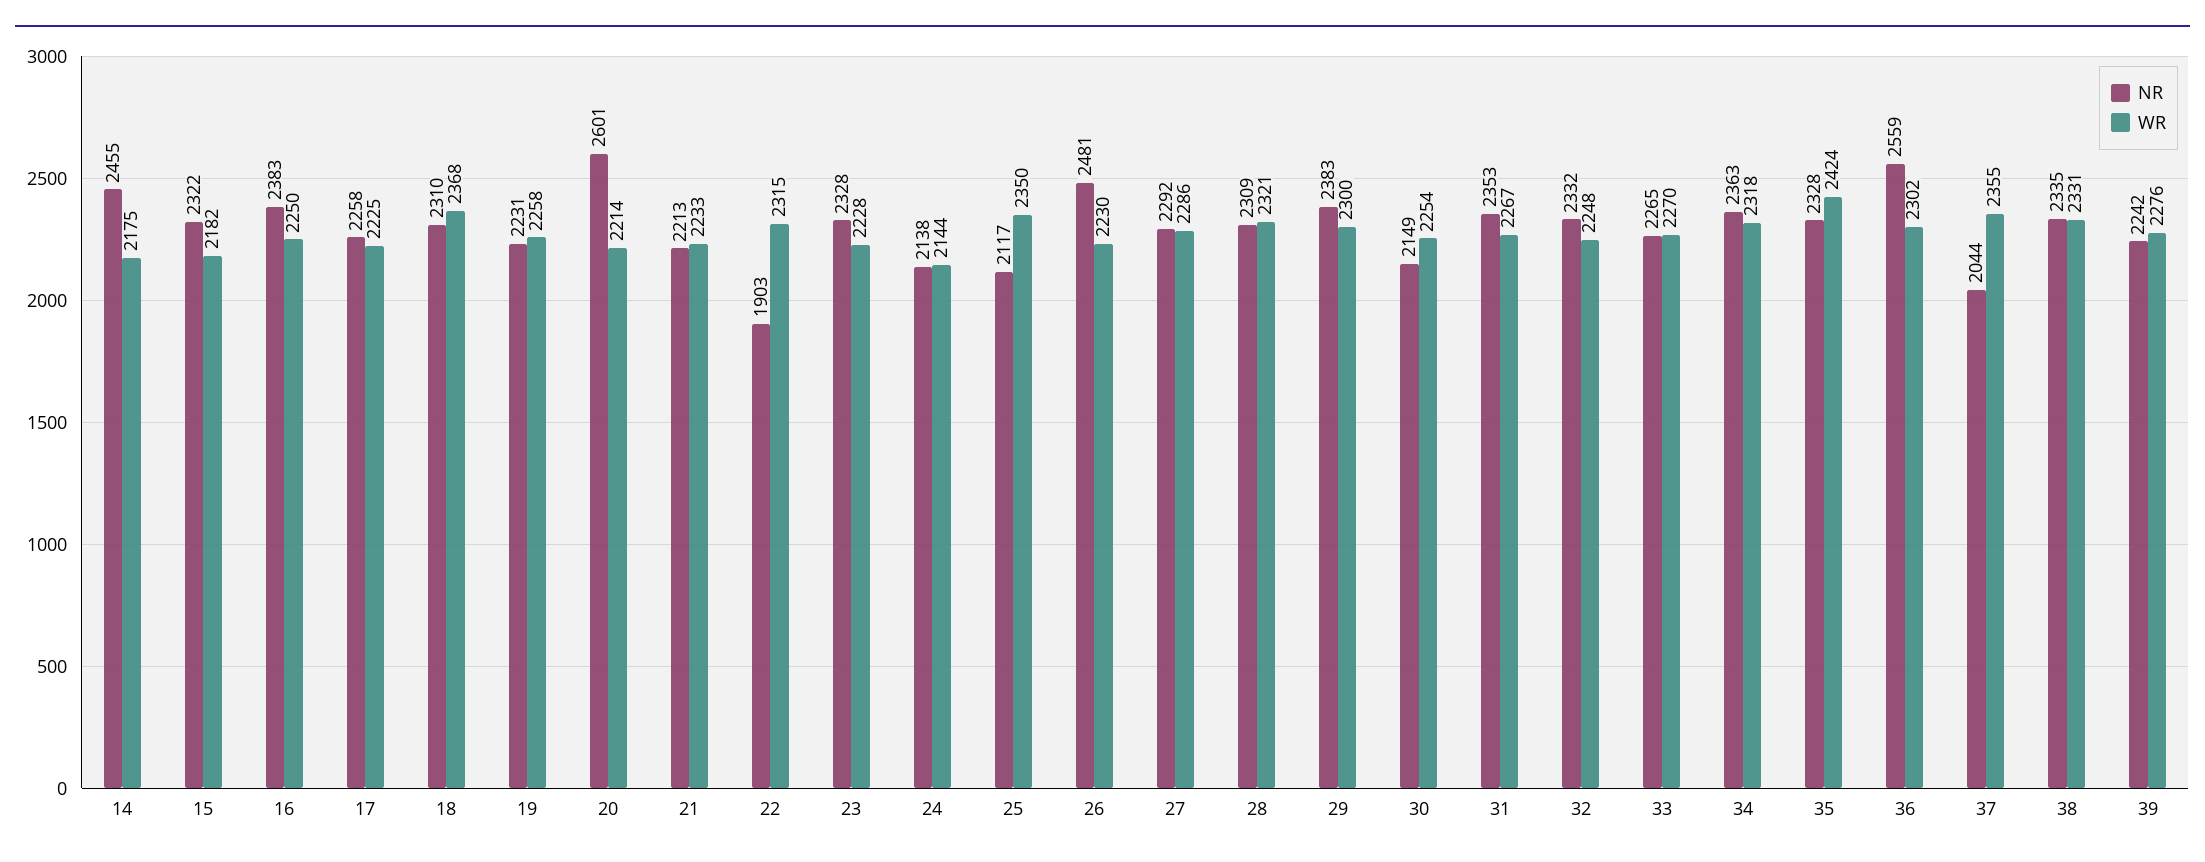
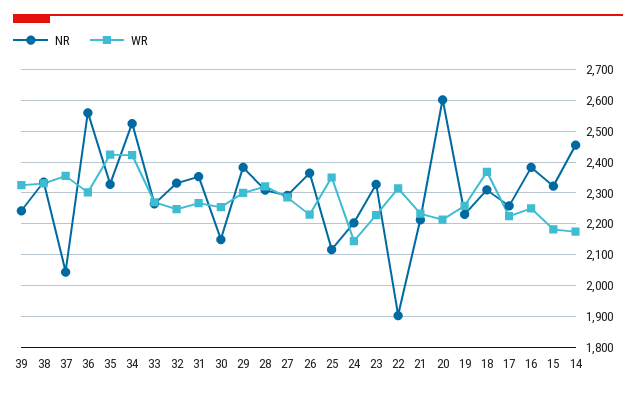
NR, 24: 2138 -> 2200
NR, 26: 2481 -> 2360
NR, 34: 2363 -> 2520
WR, 34: 2318 -> 2420
WR, 39: 2276 -> 2320

